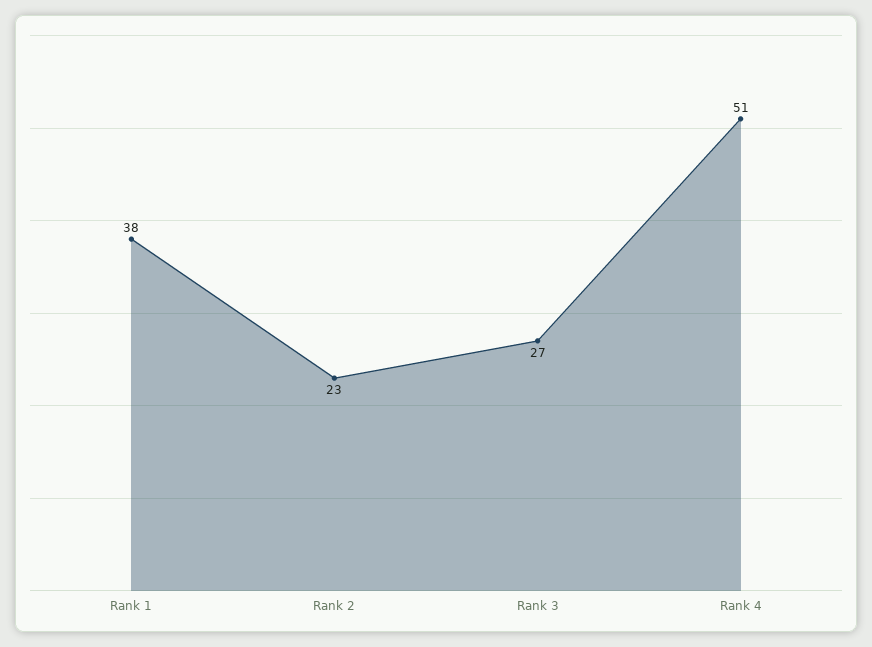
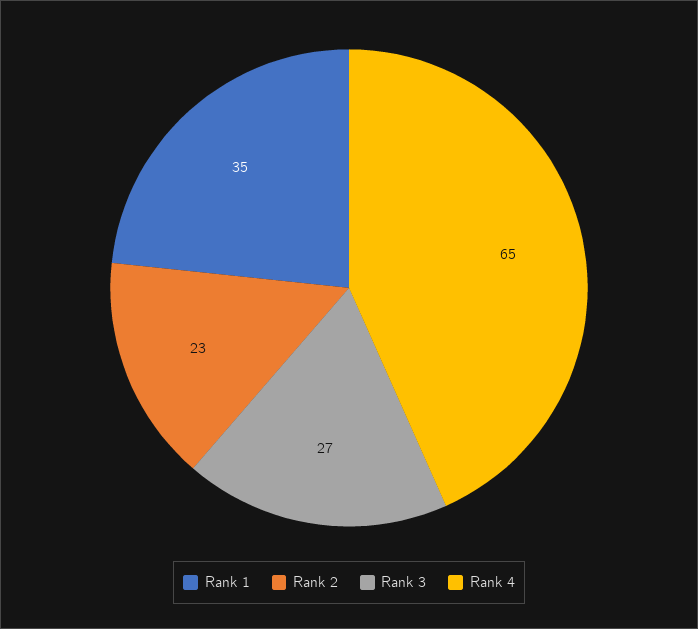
Rank 1: 38 -> 35
Rank 4: 51 -> 65

